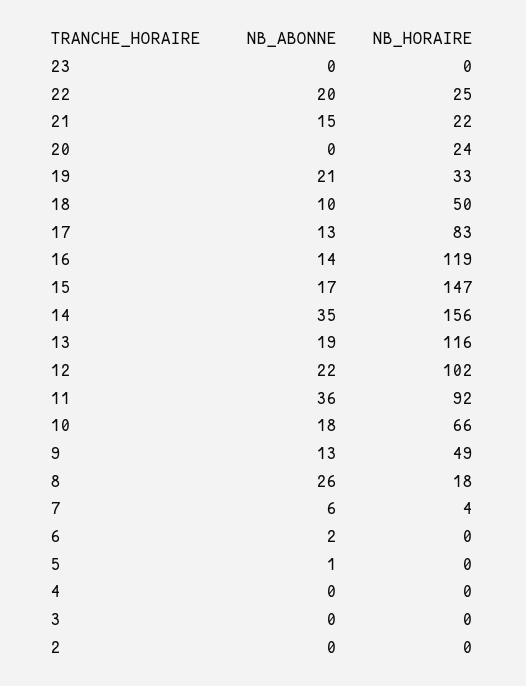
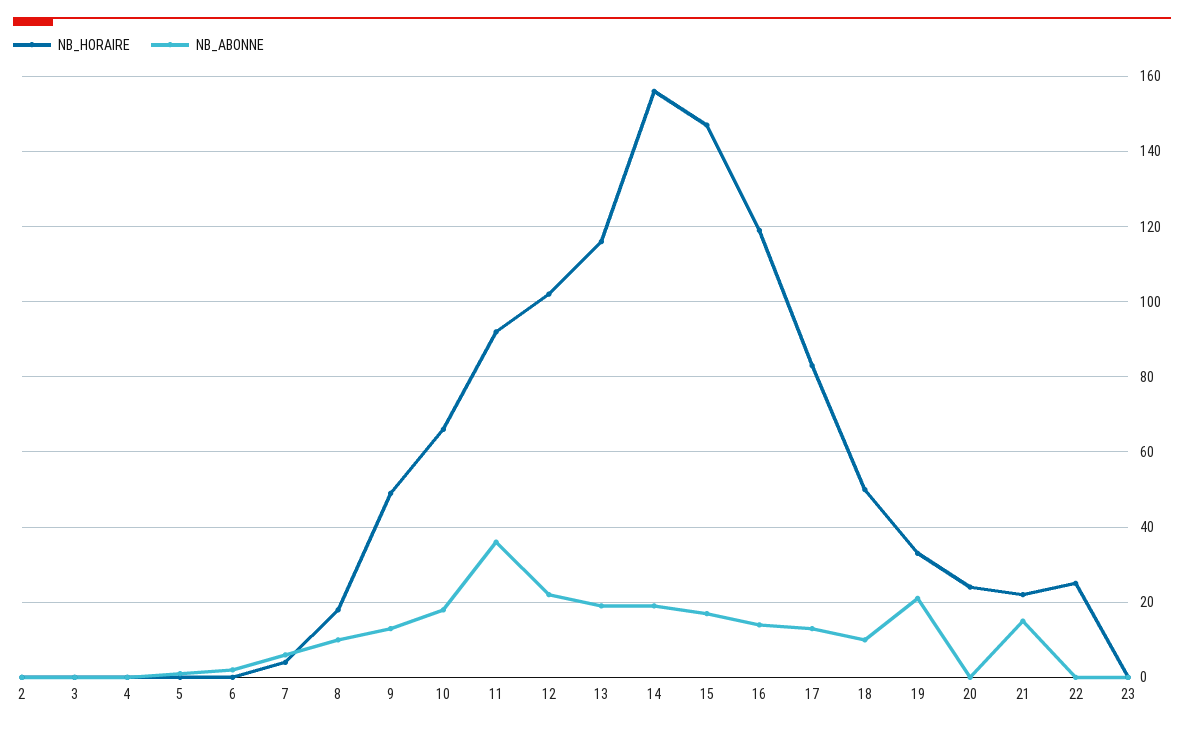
NB_ABONNE, 22: 20 -> 0
NB_ABONNE, 14: 35 -> 20
NB_ABONNE, 8: 26 -> 10

